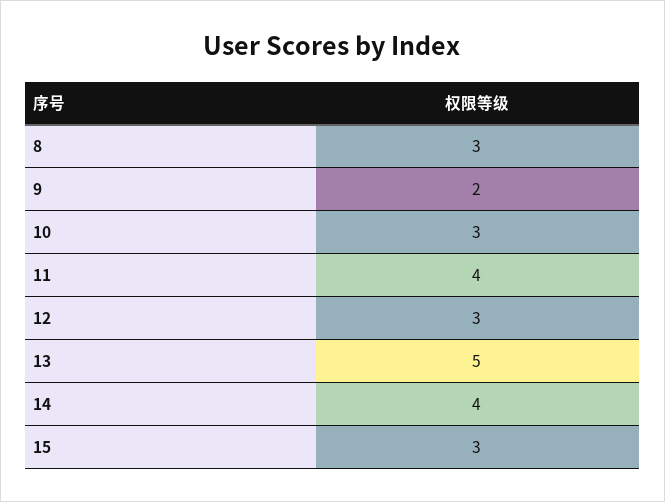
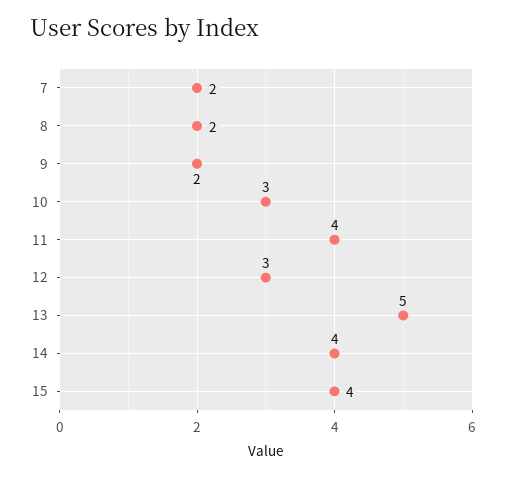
8: 3 -> 2
15: 3 -> 4
7: none -> 2

